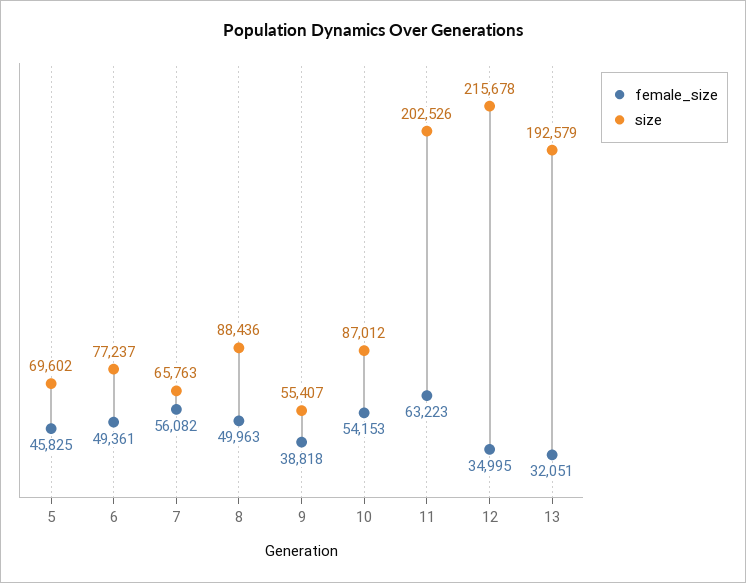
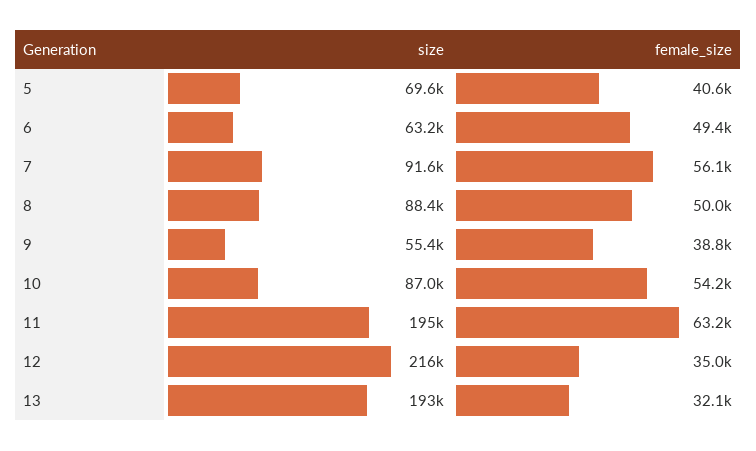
female_size, 5: 45825 -> 40600
size, 6: 77237 -> 63200
size, 7: 65763 -> 91600
size, 11: 202526 -> 195000

